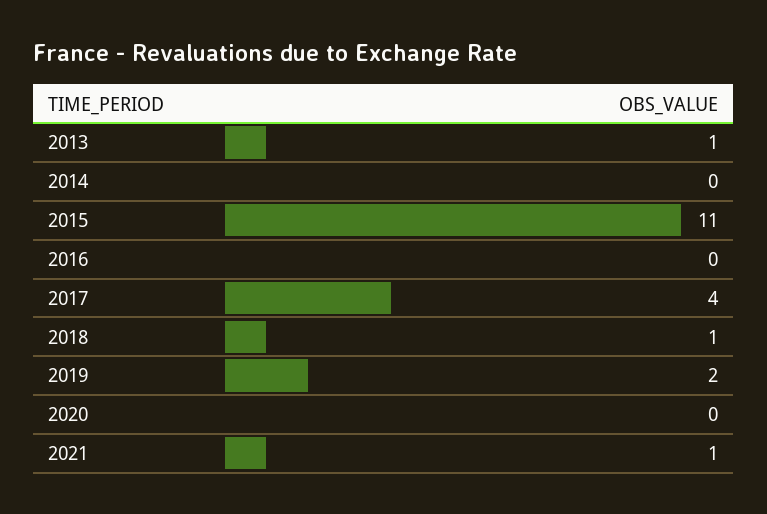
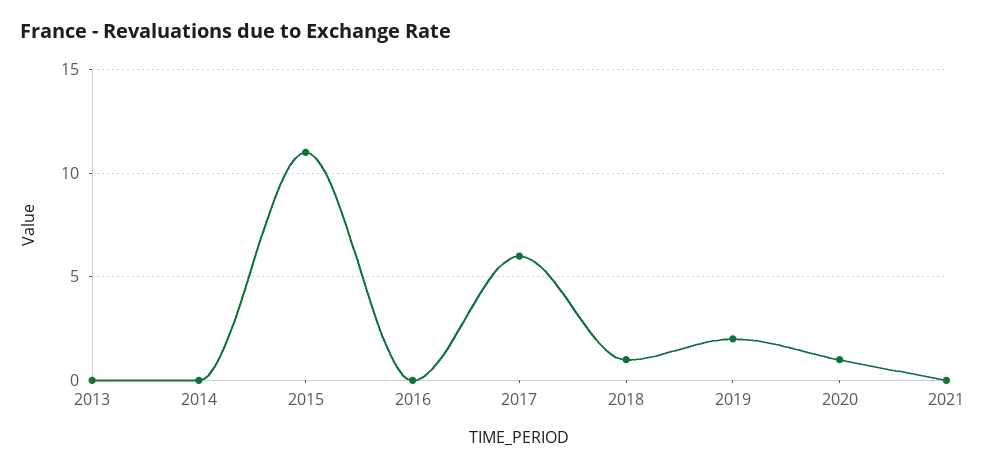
2013: 1 -> 0
2017: 4 -> 6
2020: 0 -> 1
2021: 1 -> 0

